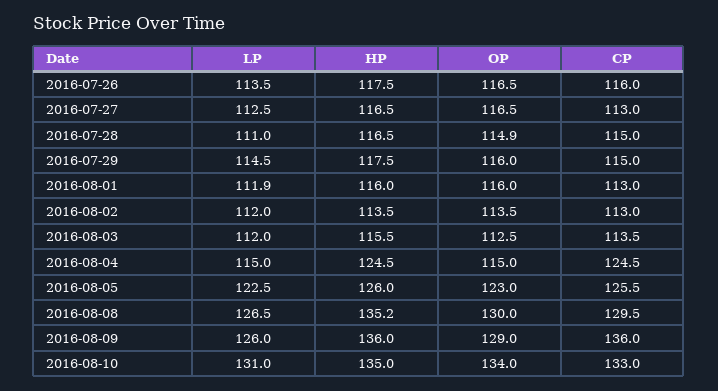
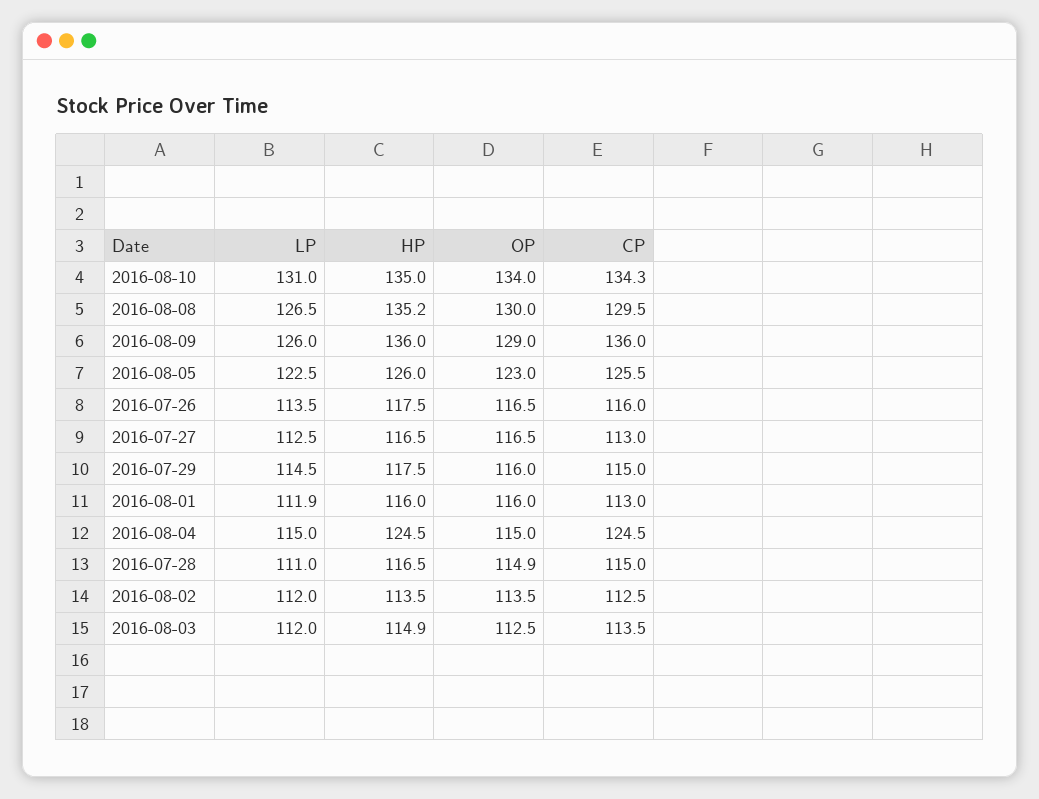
CP, 2016-08-02: 113 -> 112.5
HP, 2016-08-03: 115.5 -> 114.9
CP, 2016-08-10: 133 -> 134.3

